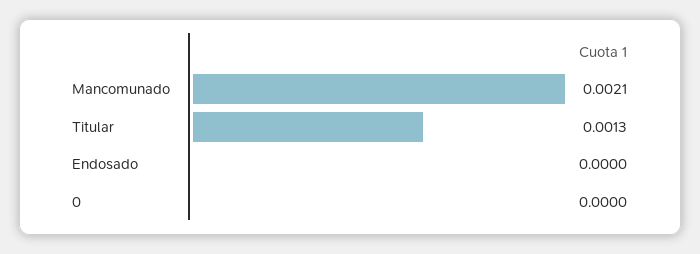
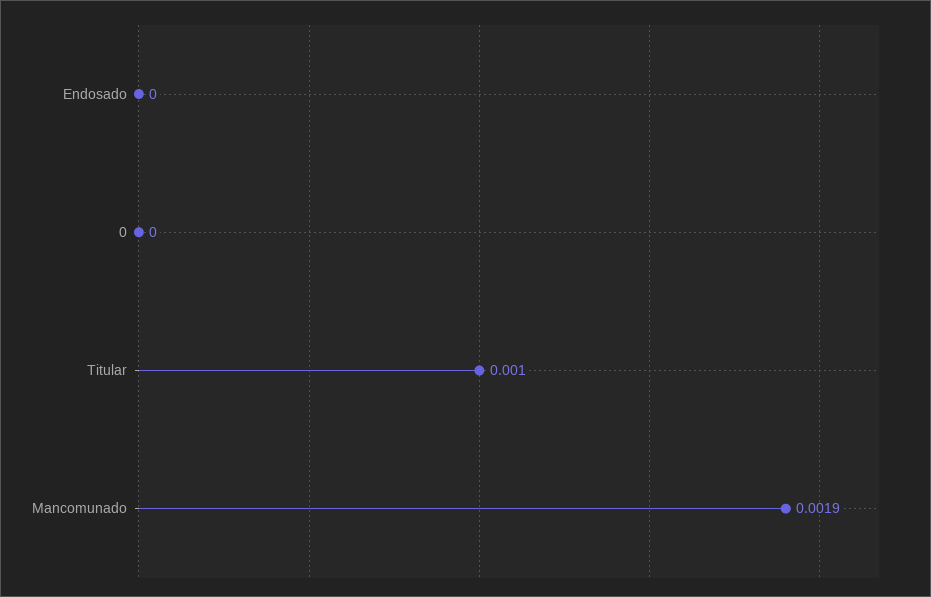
Mancomunado: 0.0021 -> 0.0019
Titular: 0.0013 -> 0.001

